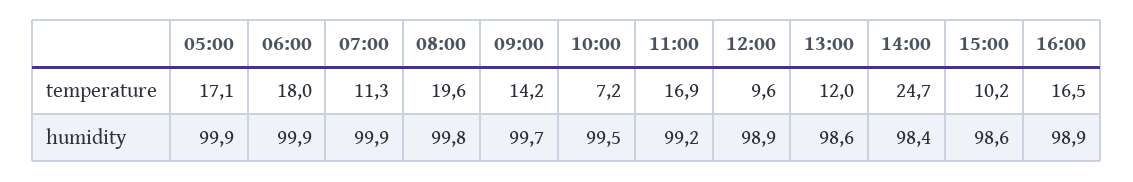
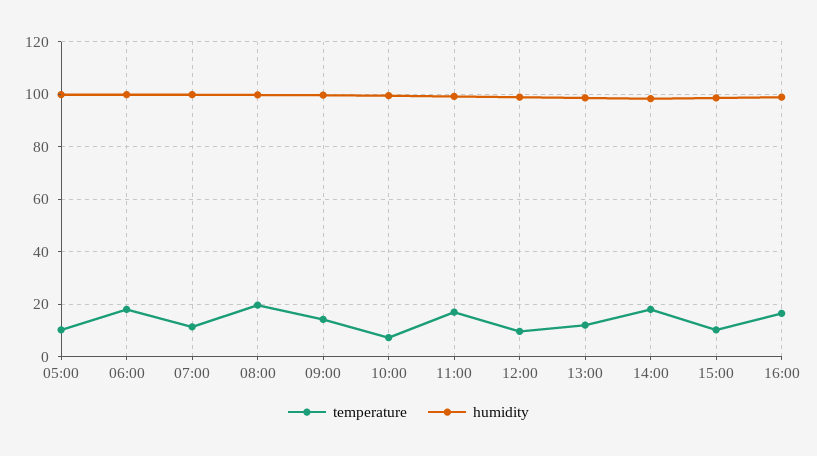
temperature, 05:00: 17.1 -> 10
temperature, 14:00: 24.7 -> 17.5

